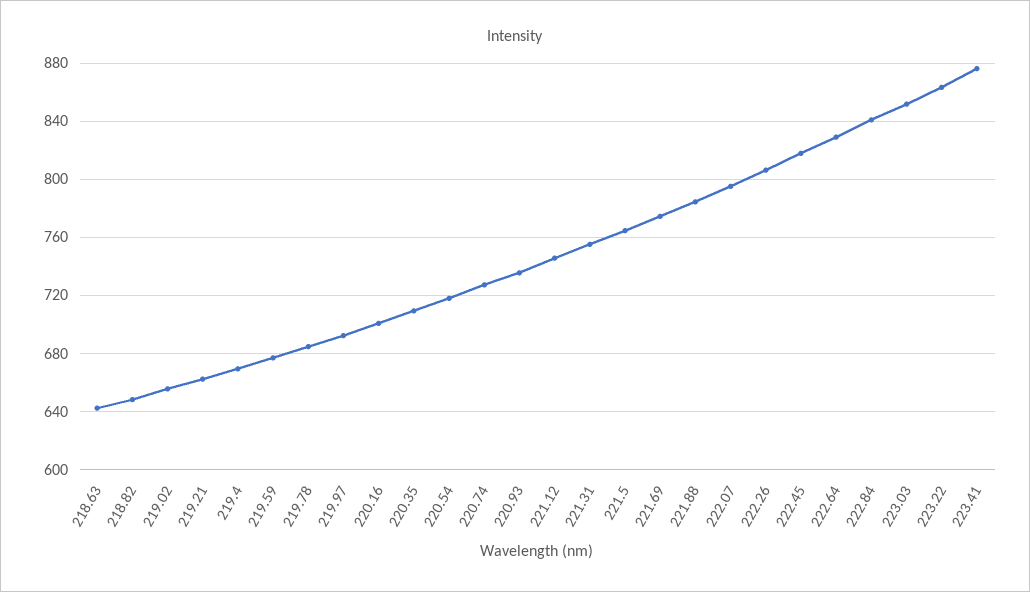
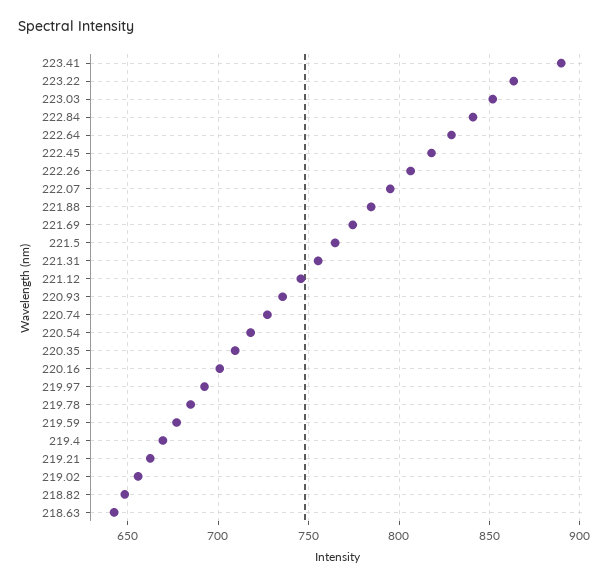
223.41: 875 -> 890

